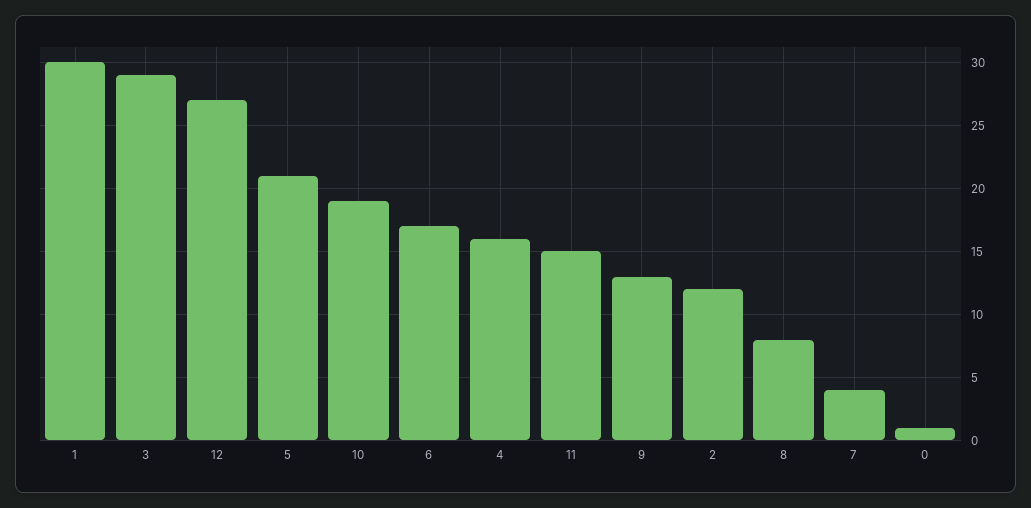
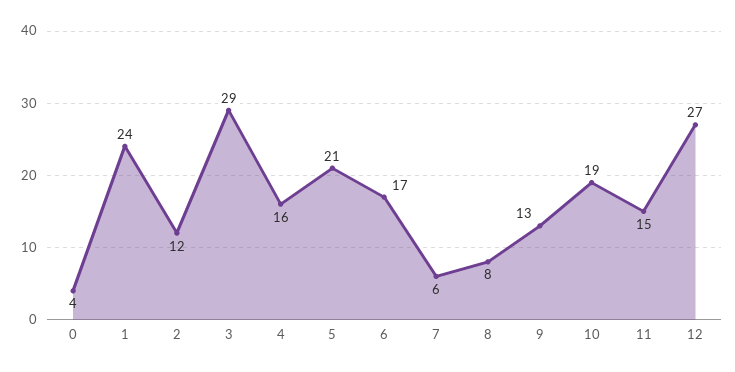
1: 30 -> 24
7: 4 -> 6
0: 1 -> 4

